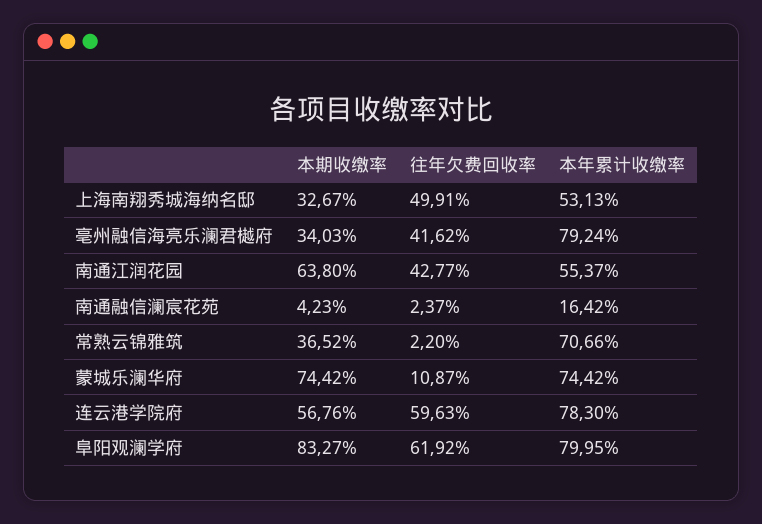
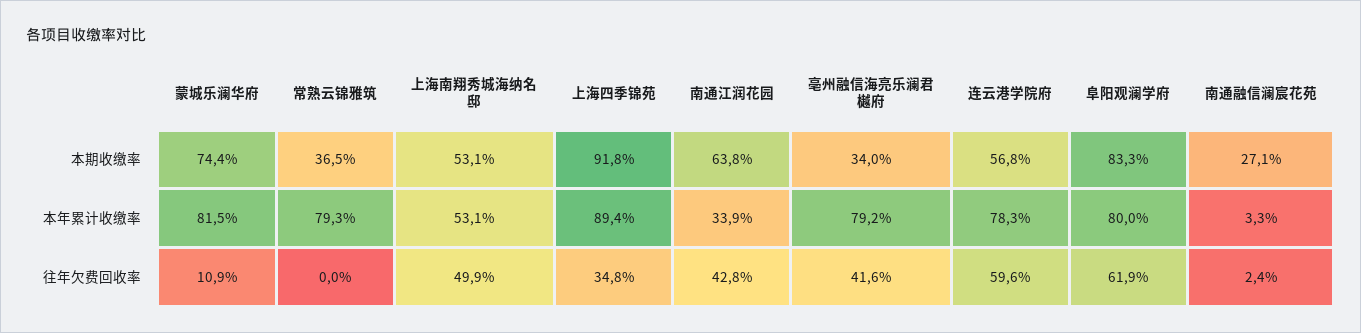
本期收缴率, 上海南翔秀城海纳名邸: 32.67 -> 53.1
本年累计收缴率, 南通江润花园: 55.37 -> 33.9
本期收缴率, 南通融信澜宸花苑: 4.23 -> 27.1
本年累计收缴率, 南通融信澜宸花苑: 16.42 -> 3.3
往年欠费回收率, 常熟云锦雅筑: 2.2 -> 0
本年累计收缴率, 常熟云锦雅筑: 70.66 -> 79.3
本年累计收缴率, 蒙城乐澜华府: 74.42 -> 81.5
本期收缴率, 上海四季锦苑: none -> 91.8
本年累计收缴率, 上海四季锦苑: none -> 89.4
往年欠费回收率, 上海四季锦苑: none -> 34.8

